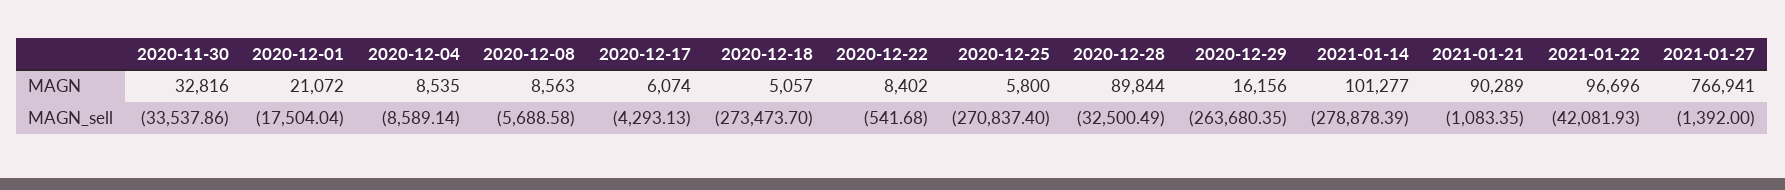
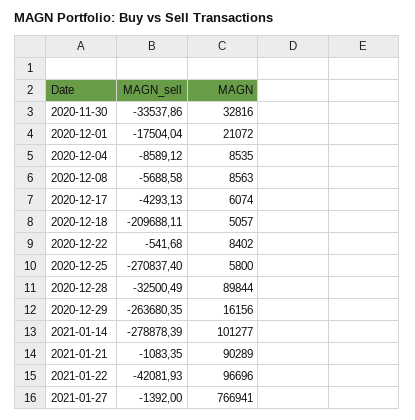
2020-12-04, MAGN_sell: -8589.14 -> -8589.12
2020-12-18, MAGN_sell: -273473.7 -> -209688.11

